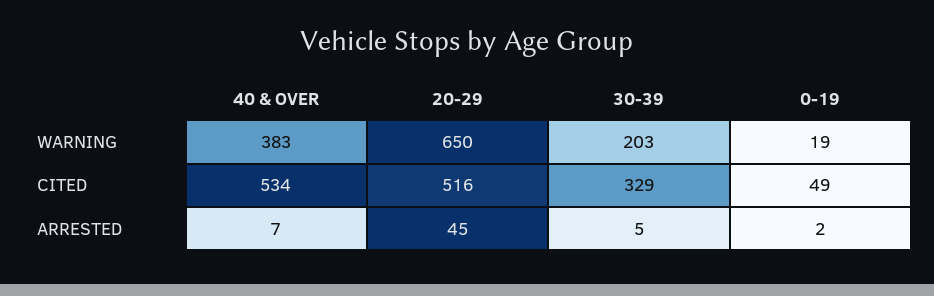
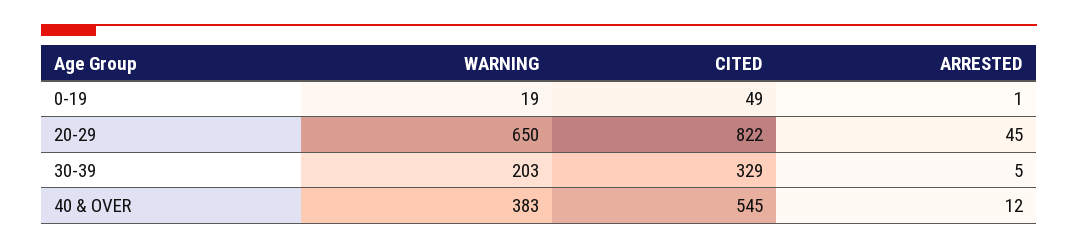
40 & OVER, CITED: 534 -> 545
20-29, CITED: 516 -> 822
40 & OVER, ARRESTED: 7 -> 12
0-19, ARRESTED: 2 -> 1

